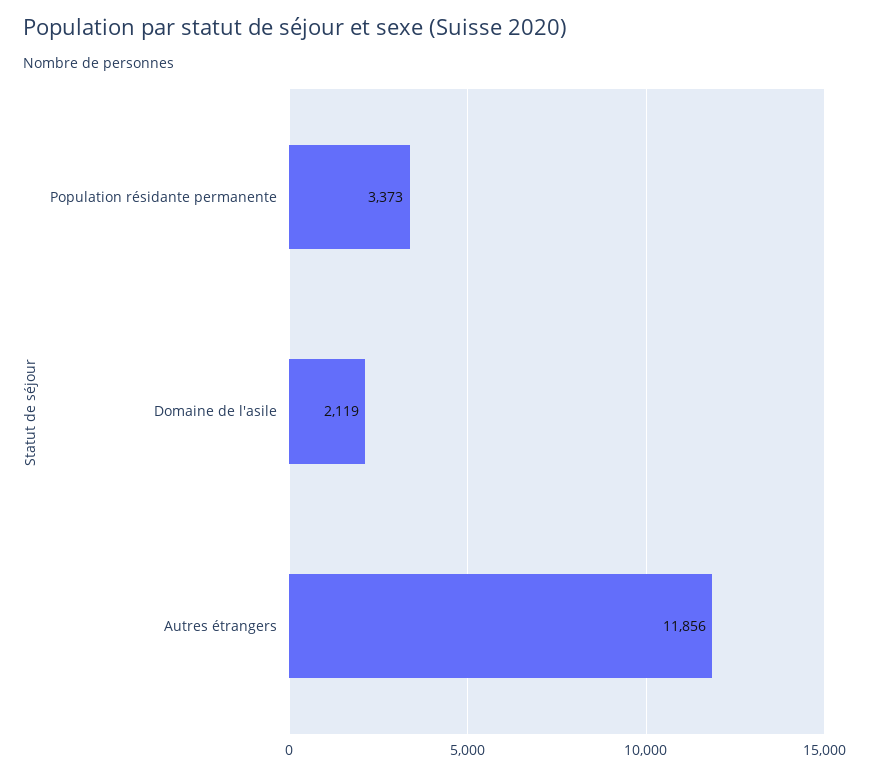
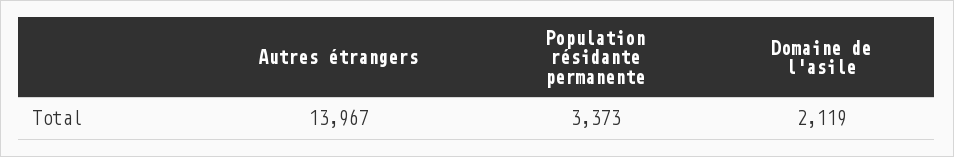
Autres étrangers: 11856 -> 13967

